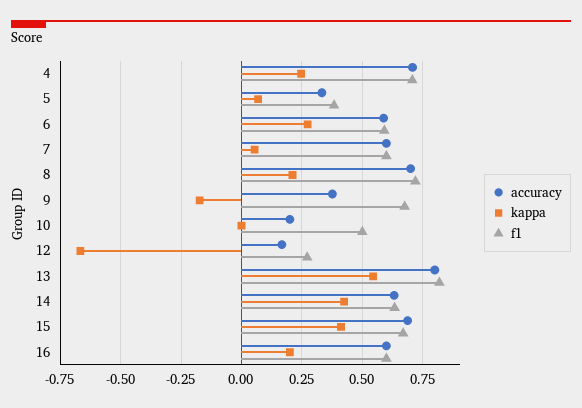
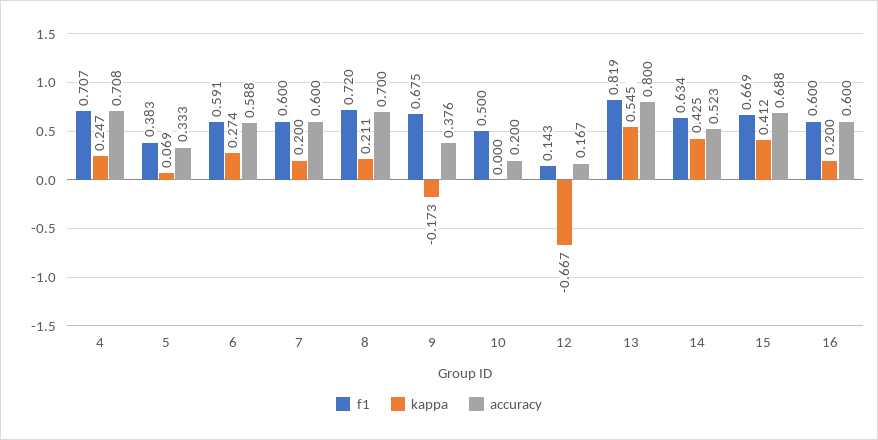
kappa, 7: 0.05 -> 0.2
f1, 12: 0.275 -> 0.143
accuracy, 14: 0.625 -> 0.523

